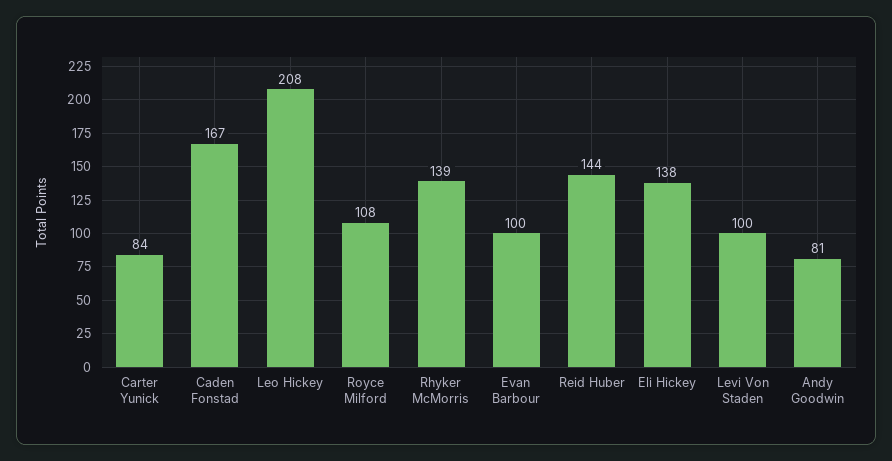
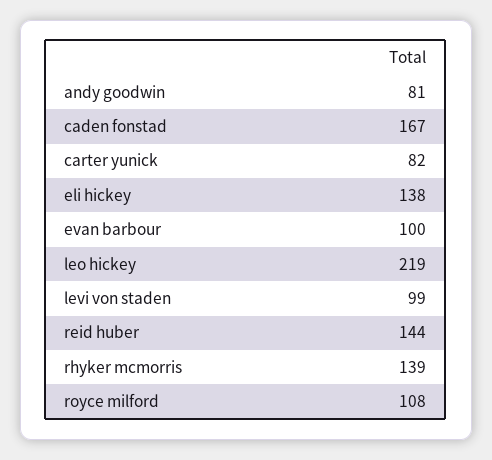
Carter Yunick: 84 -> 82
Leo Hickey: 208 -> 219
Levi Von Staden: 100 -> 99

